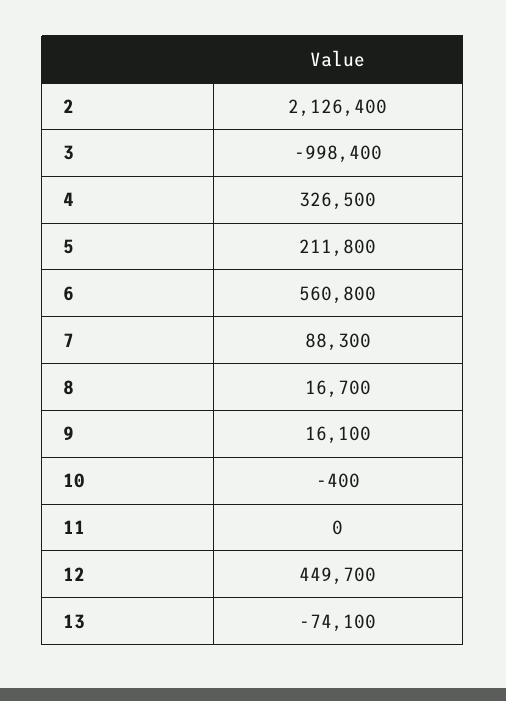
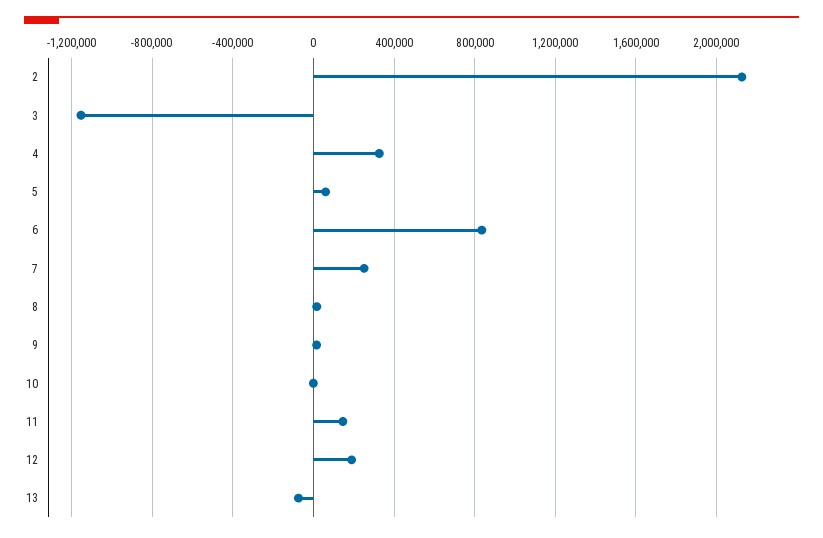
3: -998400 -> -1150000
5: 211800 -> 50000
6: 560800 -> 850000
7: 88300 -> 250000
11: 0 -> 150000
12: 449700 -> 200000

